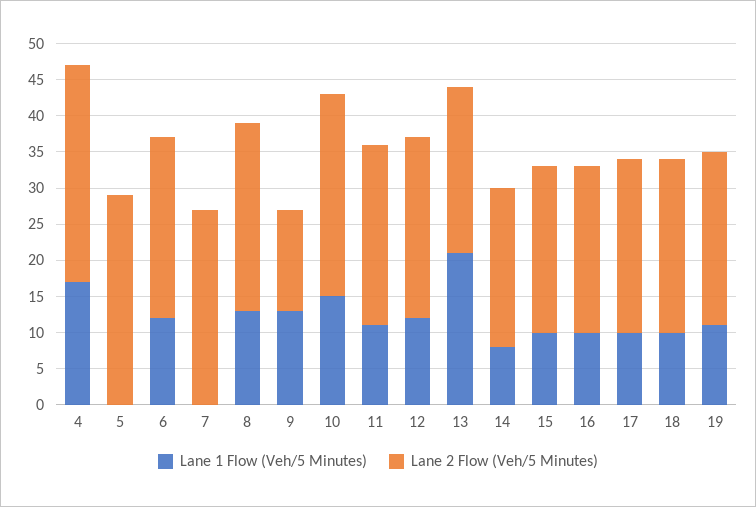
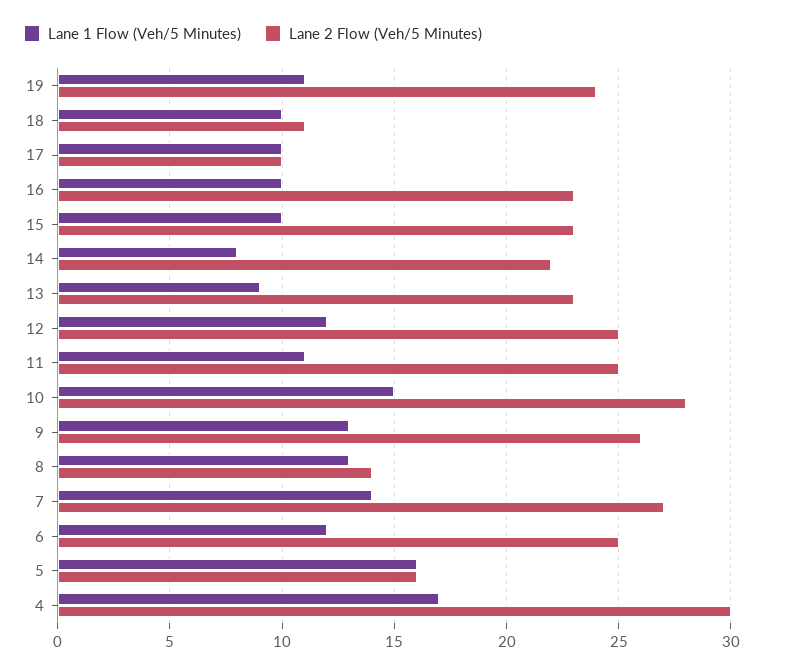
Lane 1 Flow (Veh/5 Minutes), 5: 0 -> 16
Lane 2 Flow (Veh/5 Minutes), 5: 30 -> 16
Lane 1 Flow (Veh/5 Minutes), 7: 0 -> 14
Lane 2 Flow (Veh/5 Minutes), 8: 25 -> 14
Lane 2 Flow (Veh/5 Minutes), 9: 15 -> 26
Lane 1 Flow (Veh/5 Minutes), 13: 20 -> 9
Lane 2 Flow (Veh/5 Minutes), 17: 25 -> 10
Lane 2 Flow (Veh/5 Minutes), 18: 25 -> 11

